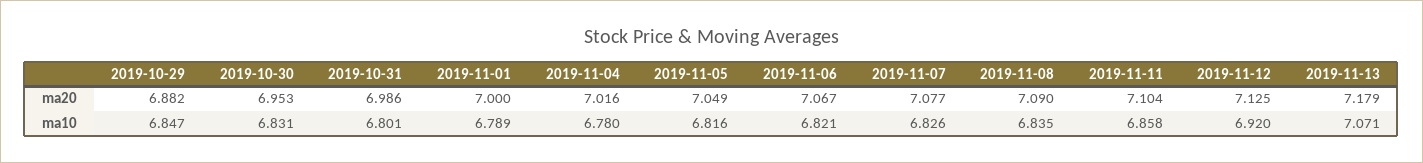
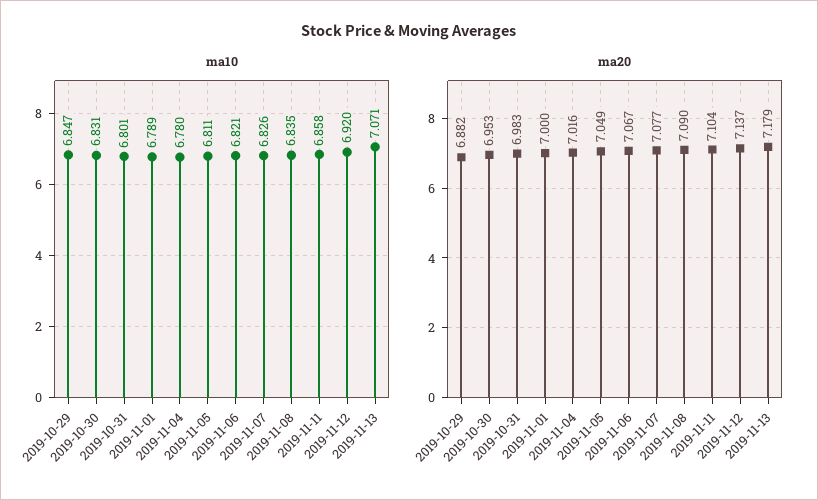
ma20, 2019-10-31: 6.986 -> 6.983
ma20, 2019-11-12: 7.125 -> 7.137
ma10, 2019-11-05: 6.816 -> 6.811

